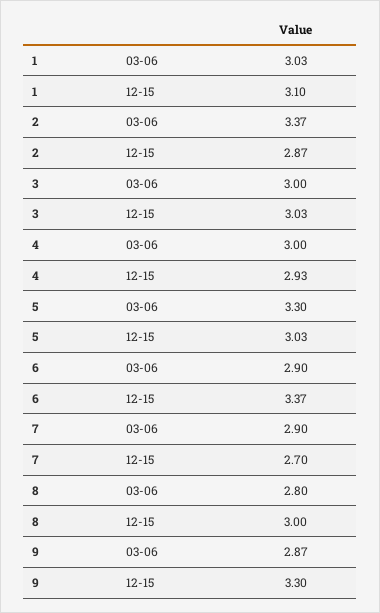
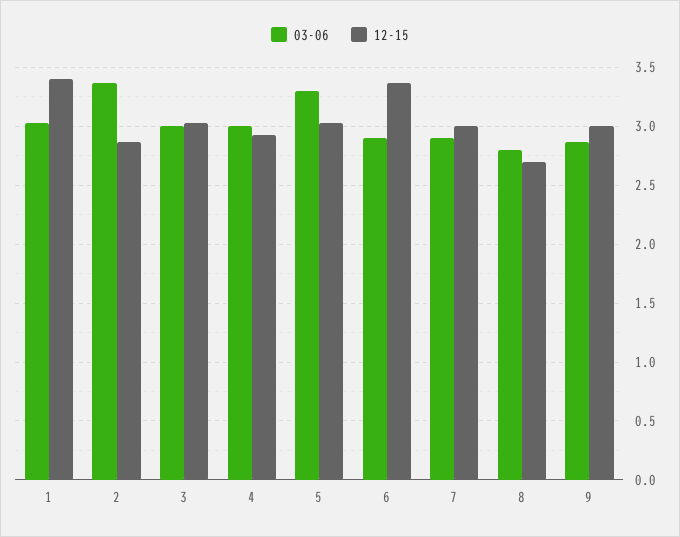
12-15, 1: 3.1 -> 3.4
12-15, 7: 2.7 -> 3
12-15, 8: 3 -> 2.7
12-15, 9: 3.3 -> 3

